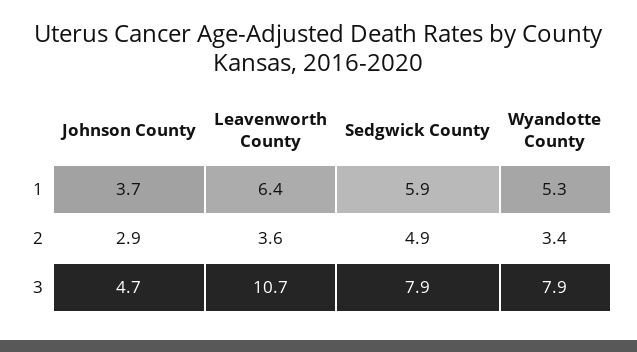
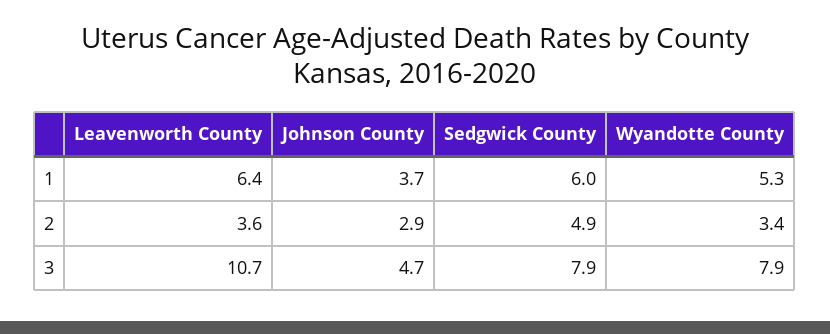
Sedgwick County, 1: 5.9 -> 6

